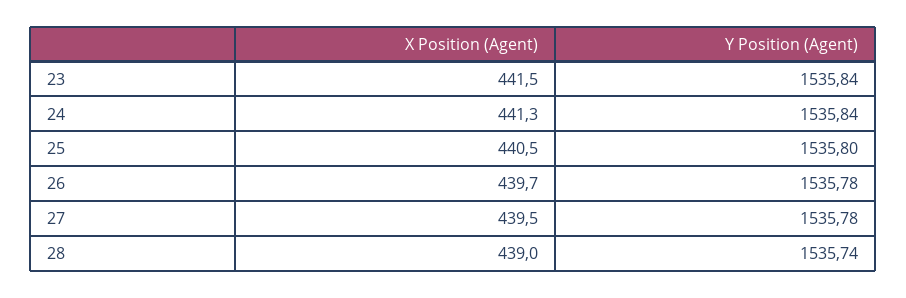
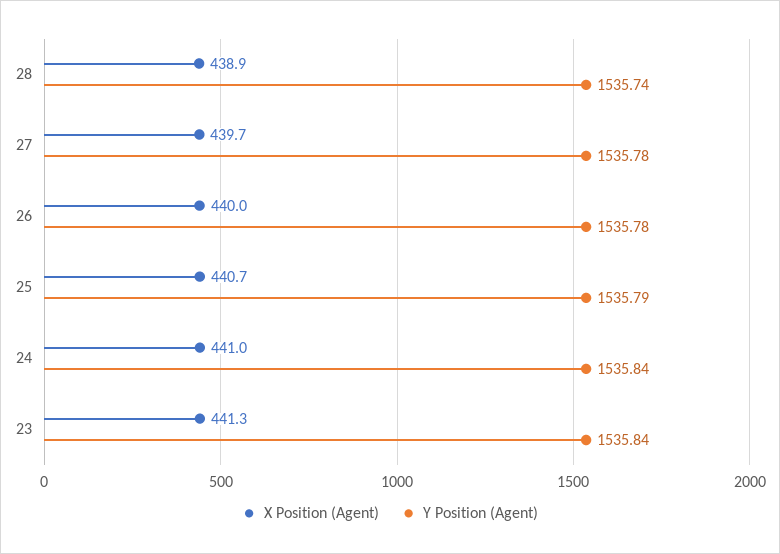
X Position (Agent), 23: 441.5 -> 441.3
X Position (Agent), 24: 441.3 -> 441
X Position (Agent), 25: 440.5 -> 440.7
Y Position (Agent), 25: 1535.8 -> 1535.79
X Position (Agent), 26: 439.7 -> 440
X Position (Agent), 27: 439.5 -> 439.7
X Position (Agent), 28: 439 -> 438.9

